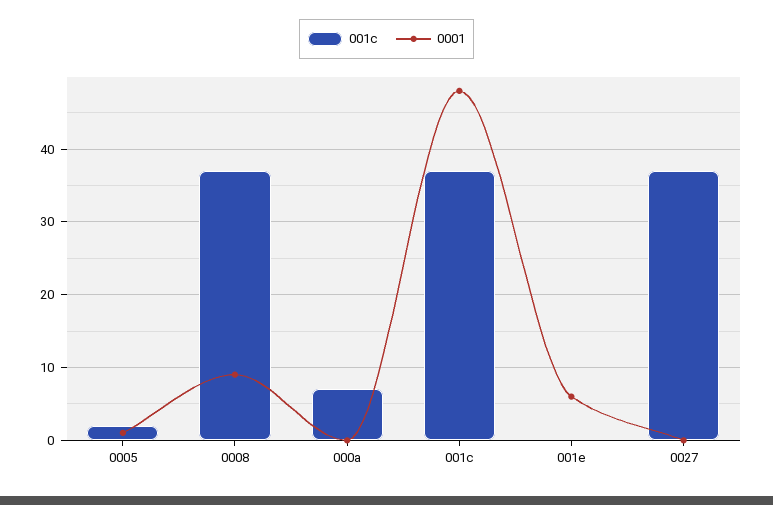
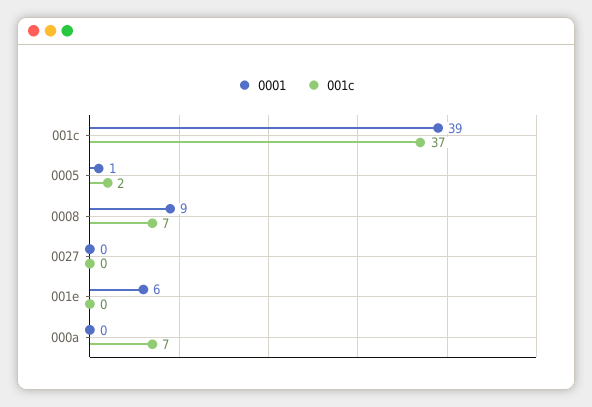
001c, 0008: 37 -> 7
0001, 001c: 48 -> 39
001c, 0027: 37 -> 0

